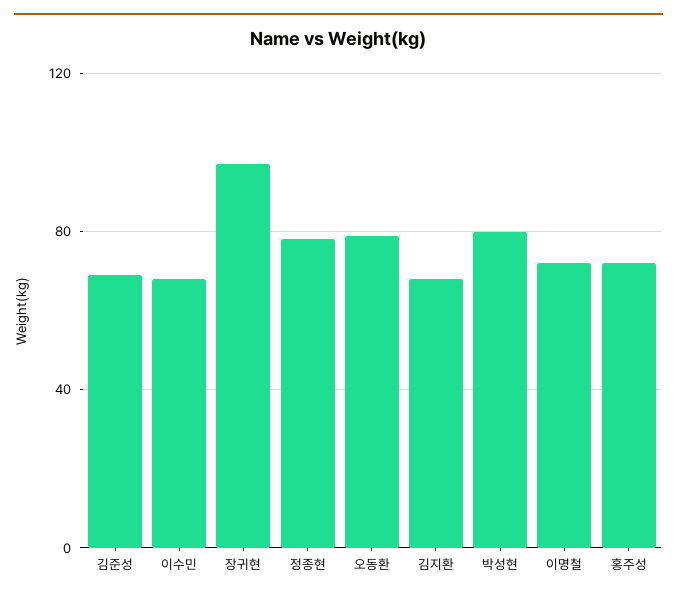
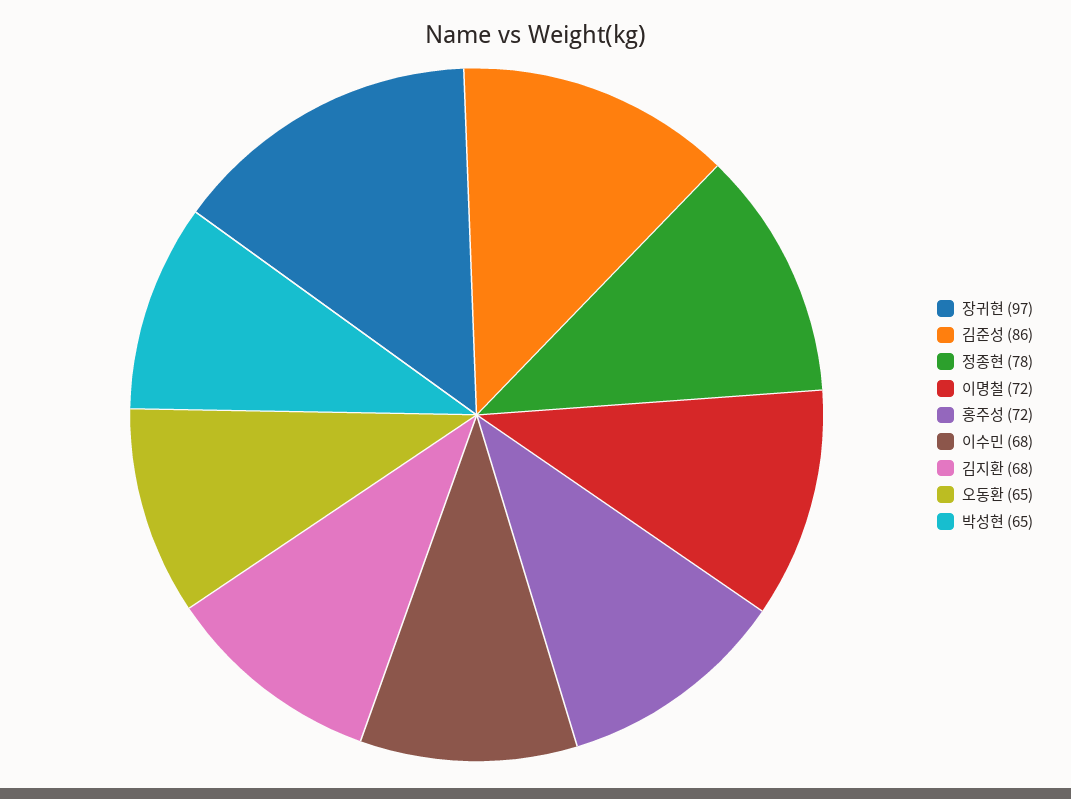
김준성: 70 -> 86
오동환: 80 -> 65
박성현: 80 -> 65

